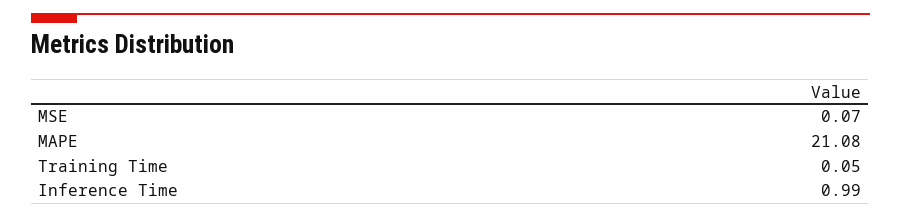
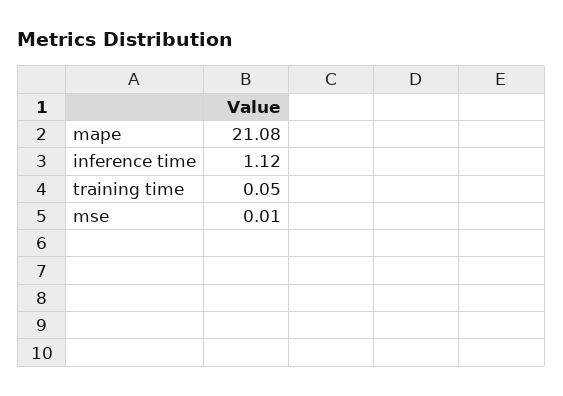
MSE: 0.07 -> 0.01
Inference Time: 0.99 -> 1.12

